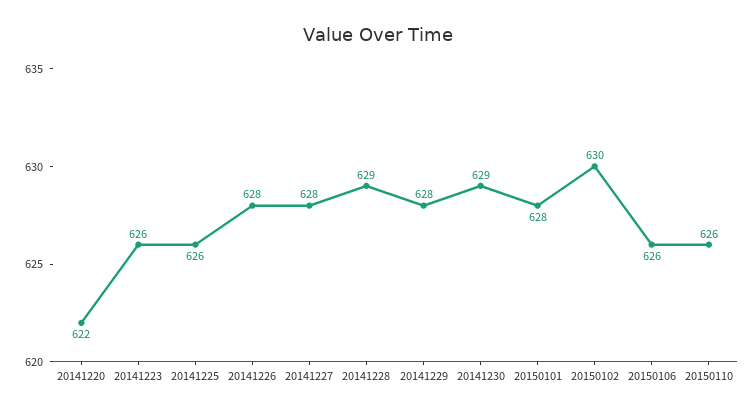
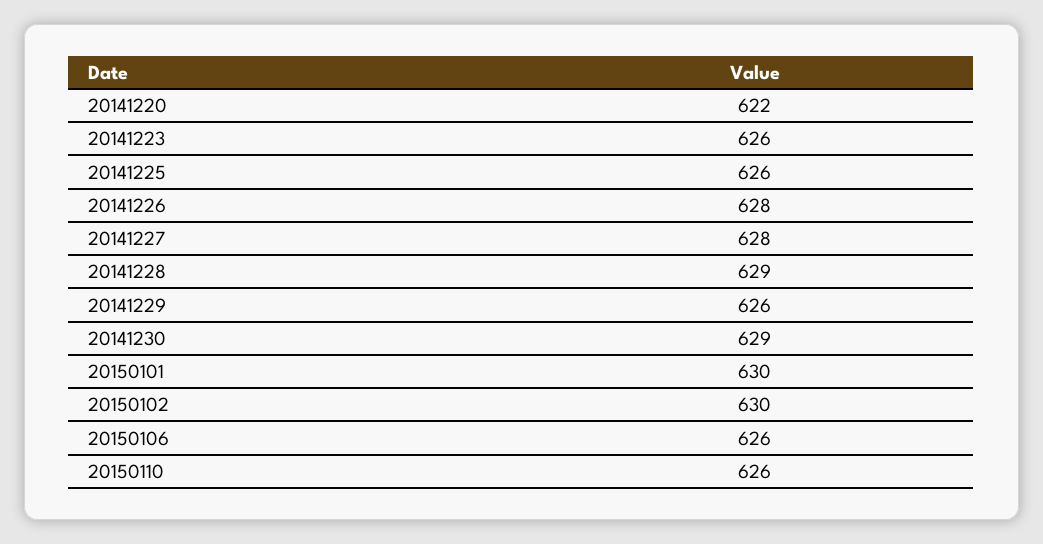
20141229: 628 -> 626
20150101: 628 -> 630

